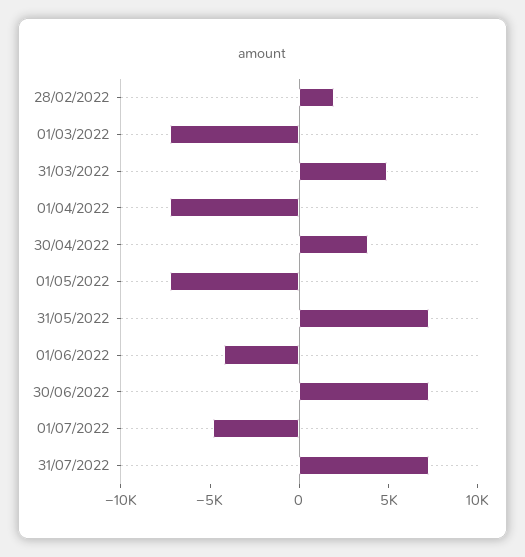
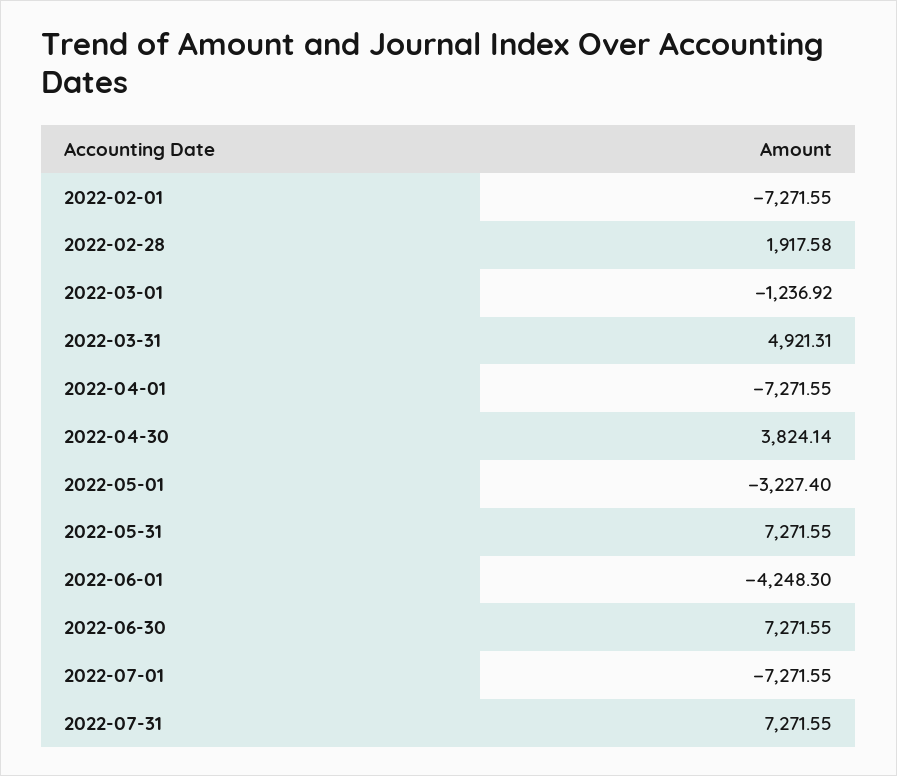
01/03/2022: -7000 -> -1236.92
01/05/2022: -7000 -> -3227.4
01/07/2022: -5000 -> -7271.55
2022-02-01: none -> -7271.55

